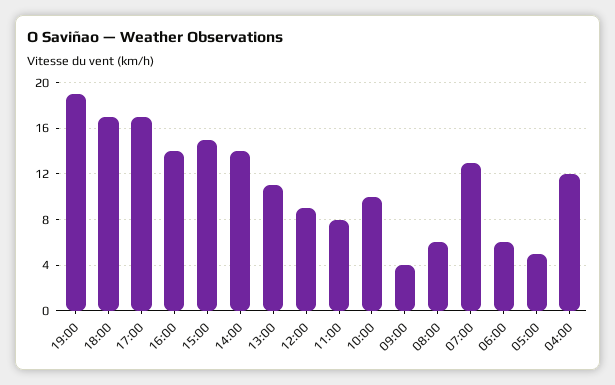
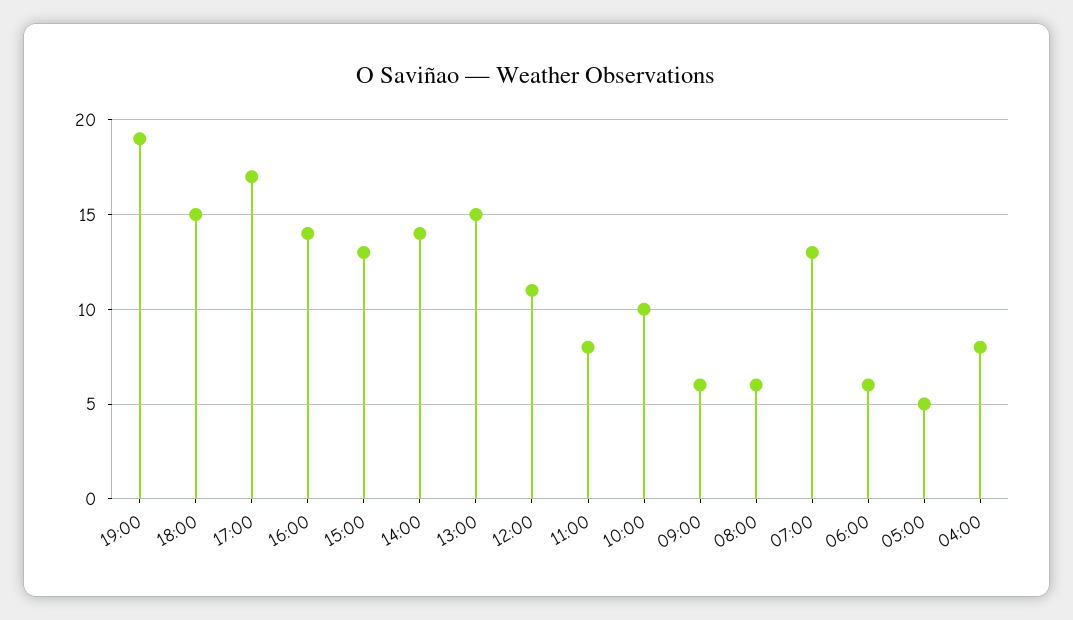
18:00: 17 -> 15
15:00: 15 -> 13
13:00: 11 -> 15
12:00: 9 -> 11
09:00: 4 -> 6
04:00: 12 -> 8

